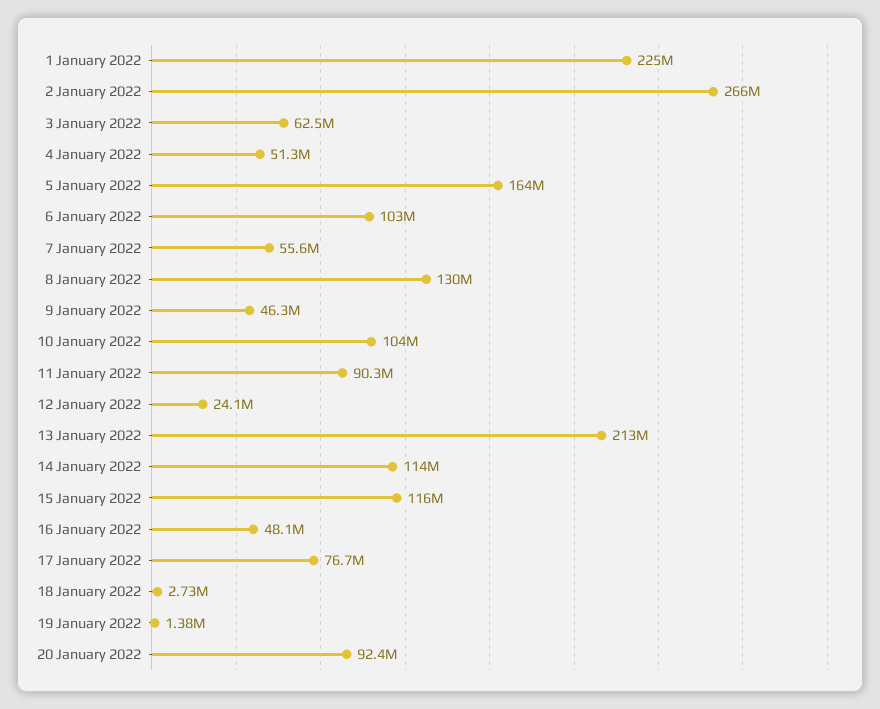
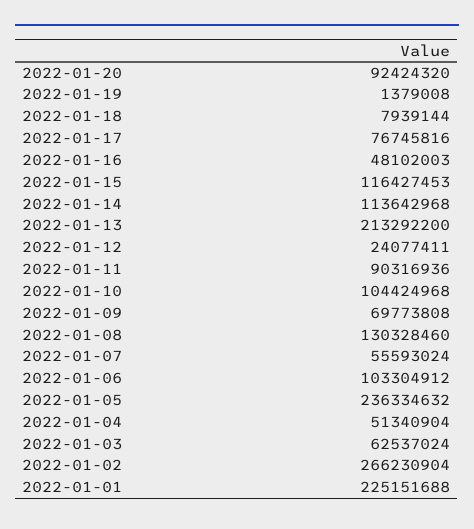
5 January 2022: 164000000 -> 236334632
9 January 2022: 46300000 -> 69773808
18 January 2022: 2730000 -> 7939144

